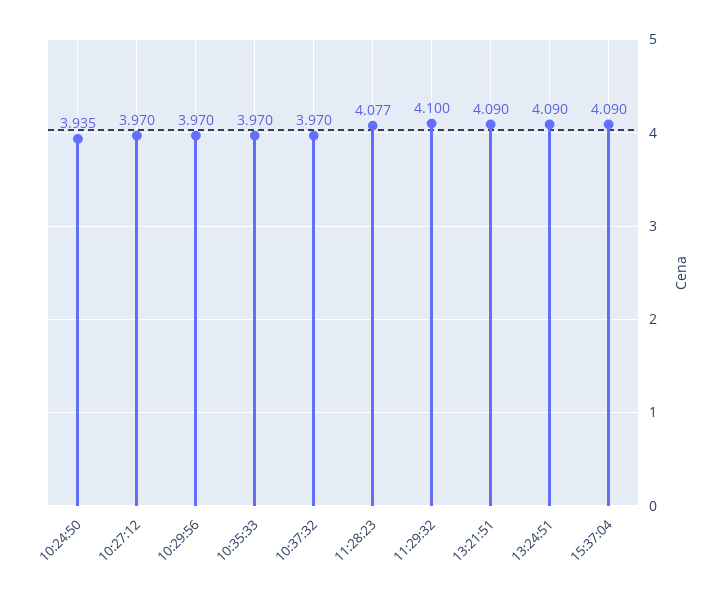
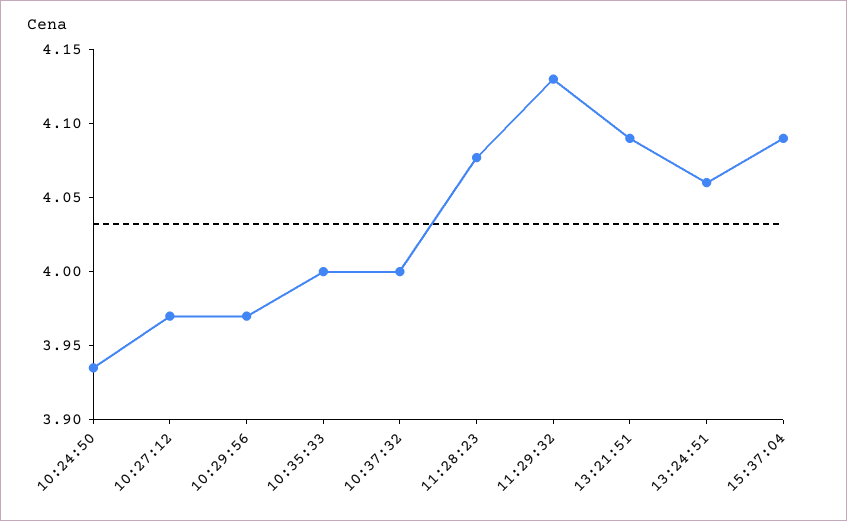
10:35:33: 3.97 -> 4
10:37:32: 3.97 -> 4
11:29:32: 4.1 -> 4.13
13:24:51: 4.09 -> 4.06

